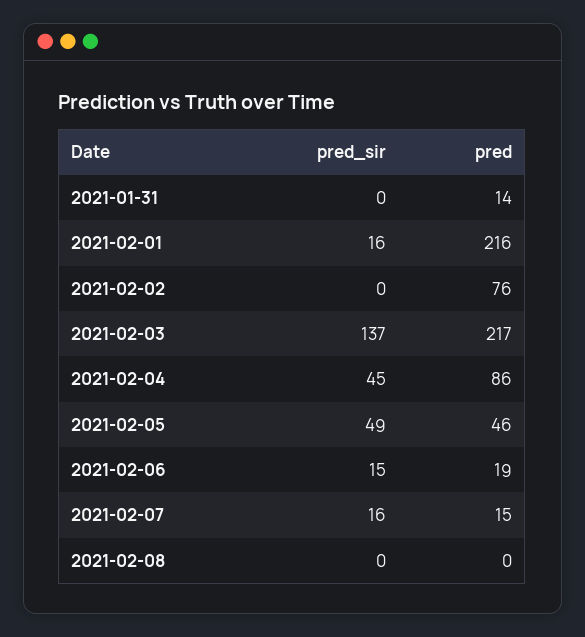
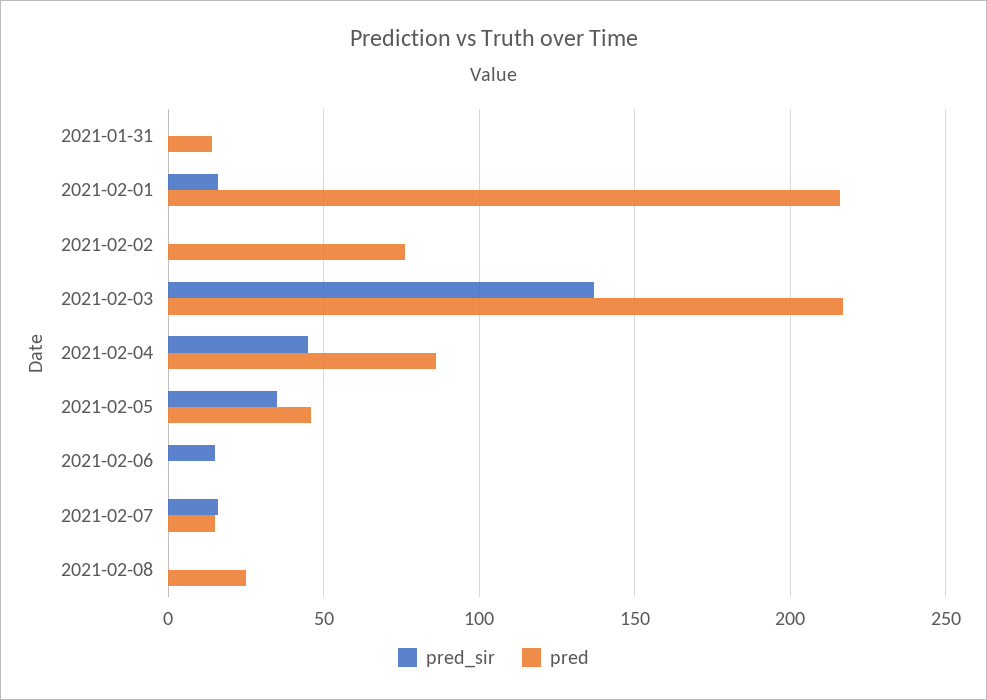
pred_sir, 2021-02-05: 49 -> 35
pred, 2021-02-06: 19 -> 0
pred, 2021-02-08: 0 -> 25

